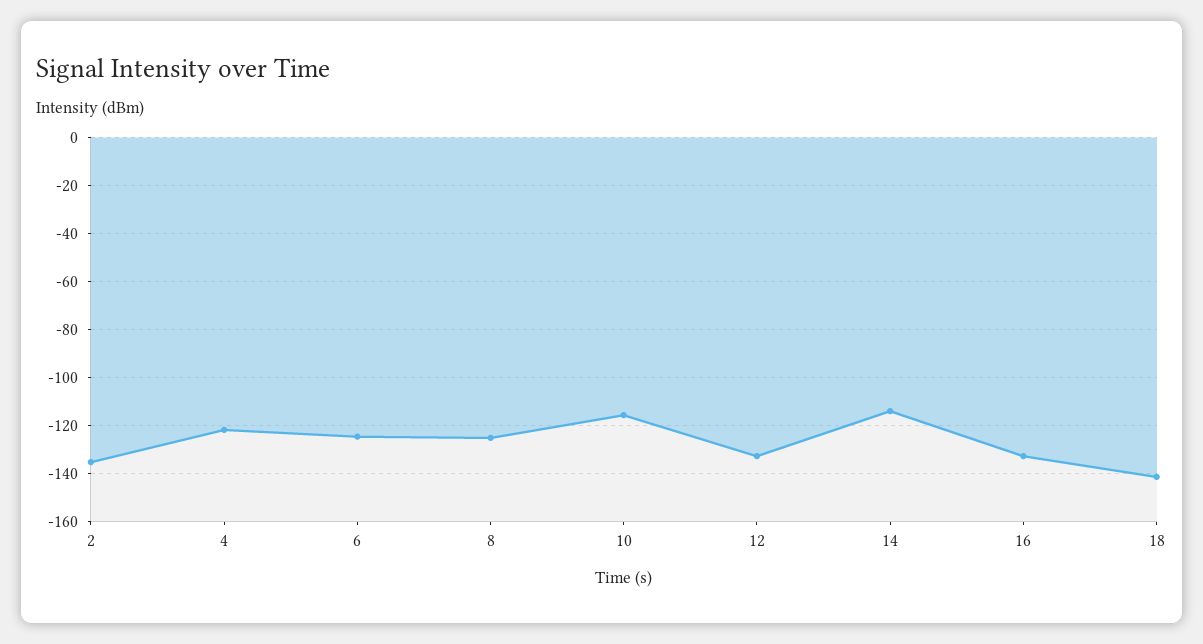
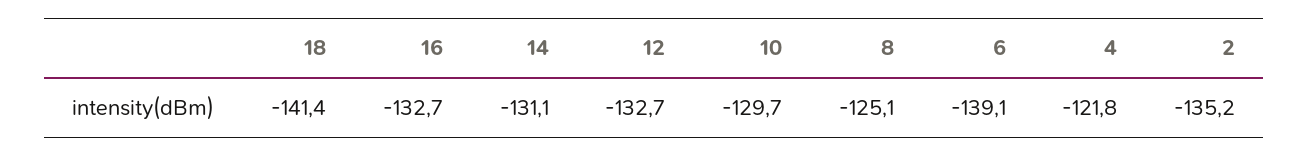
6: -125 -> -139.1
10: -115 -> -129.7
14: -115 -> -131.1

